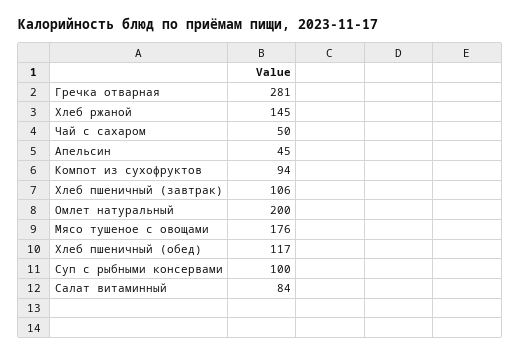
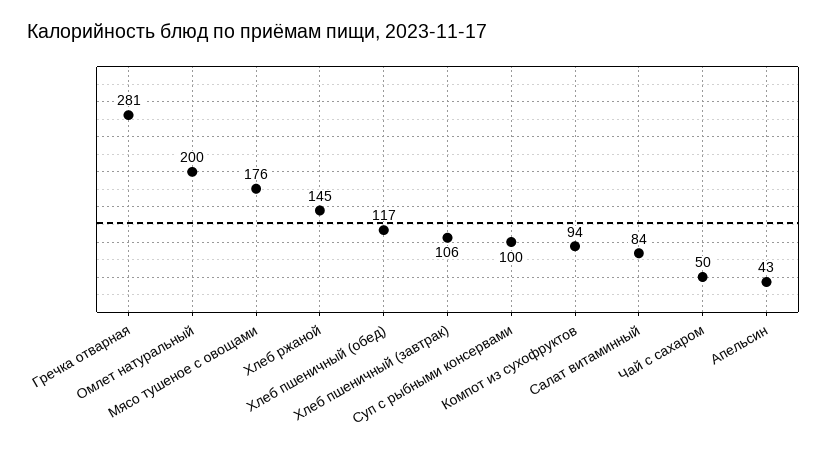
Апельсин: 45 -> 43

